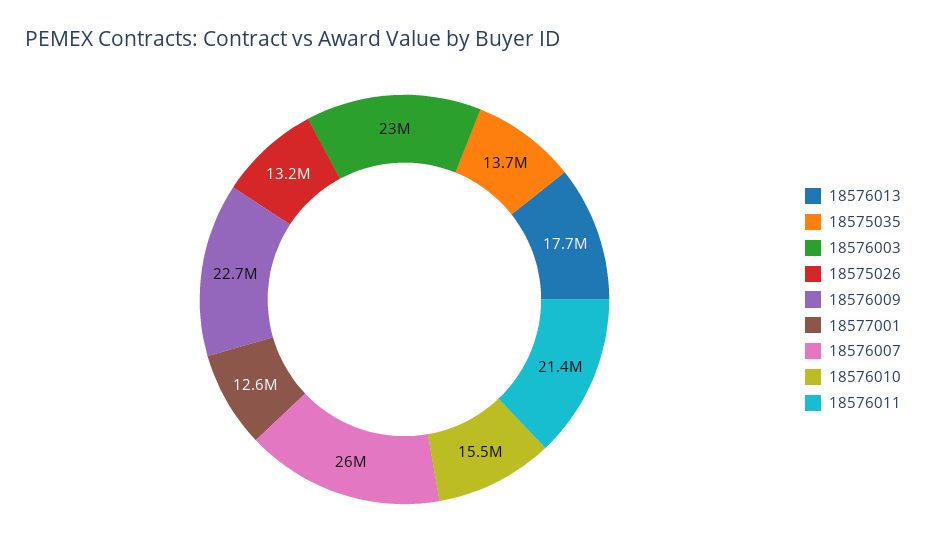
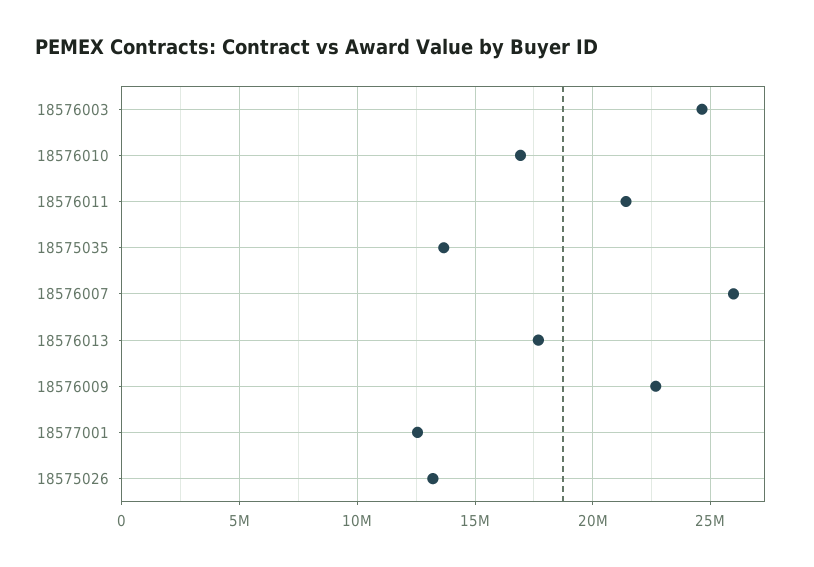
18576003: 23000000 -> 24500000
18576010: 15500000 -> 17000000

